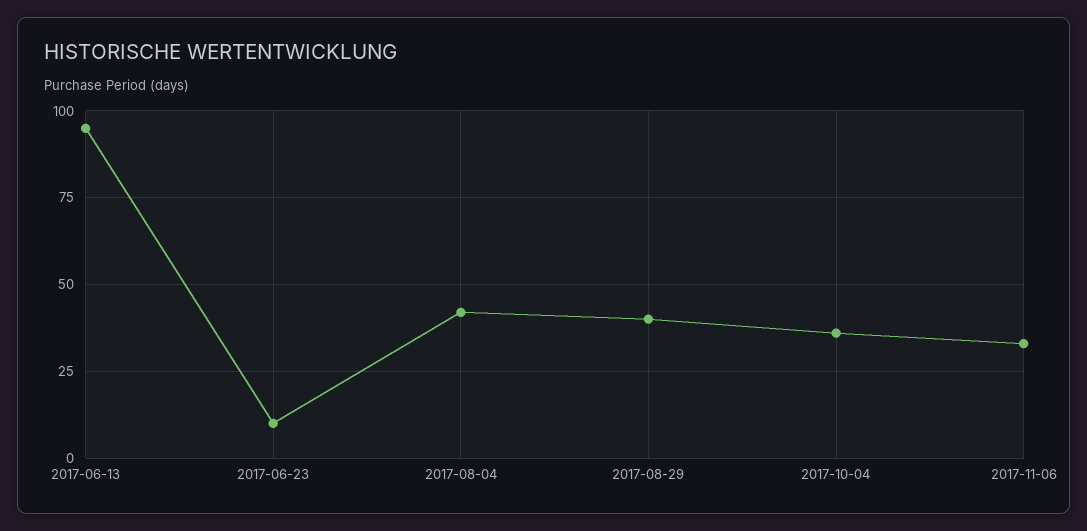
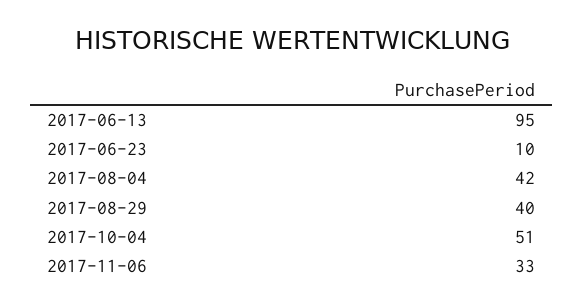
2017-10-04: 35 -> 51

